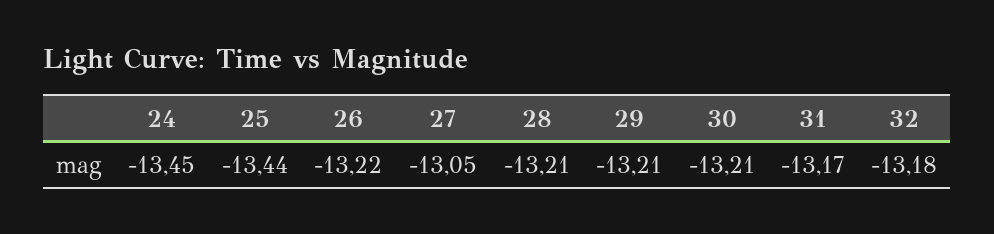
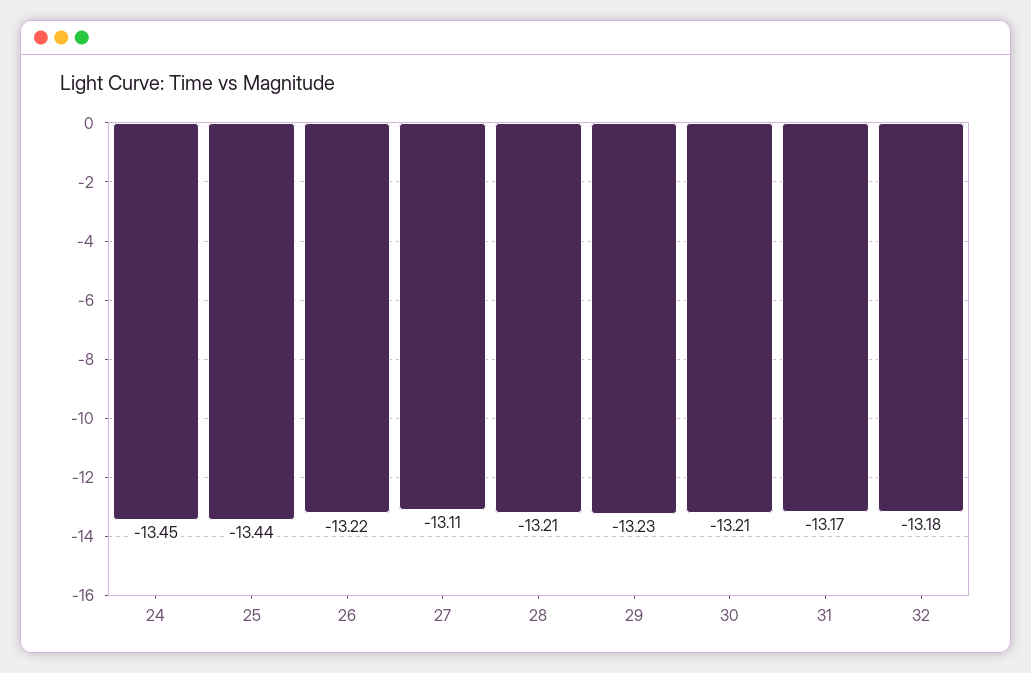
27: -13.05 -> -13.11
29: -13.21 -> -13.23

